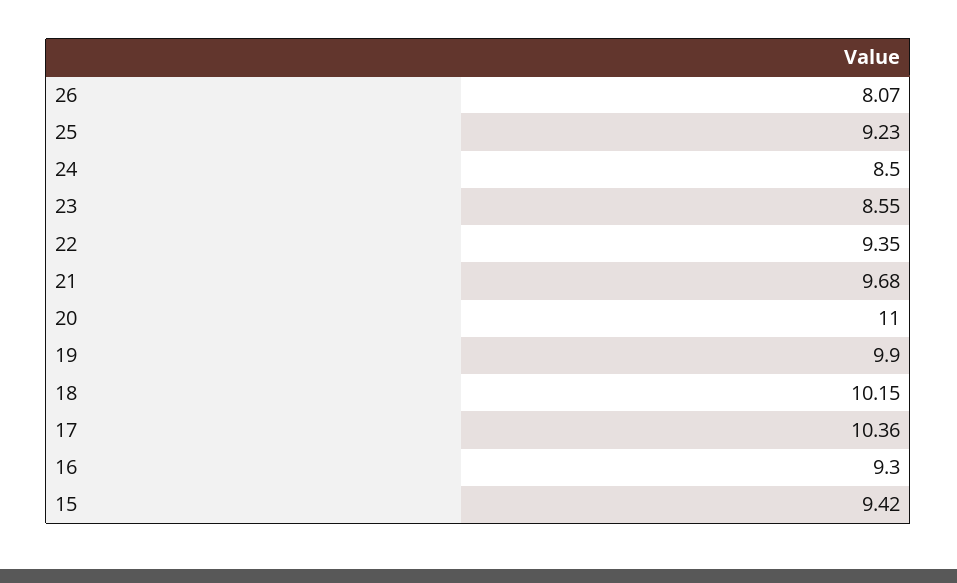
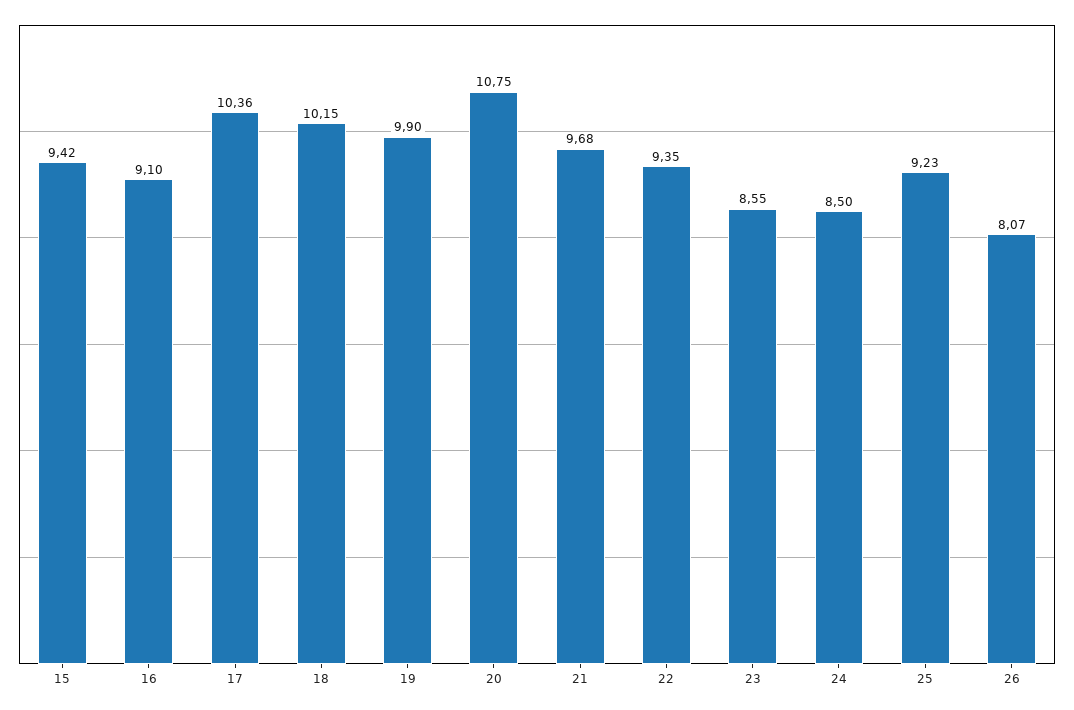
20: 11 -> 10.75
16: 9.3 -> 9.1

